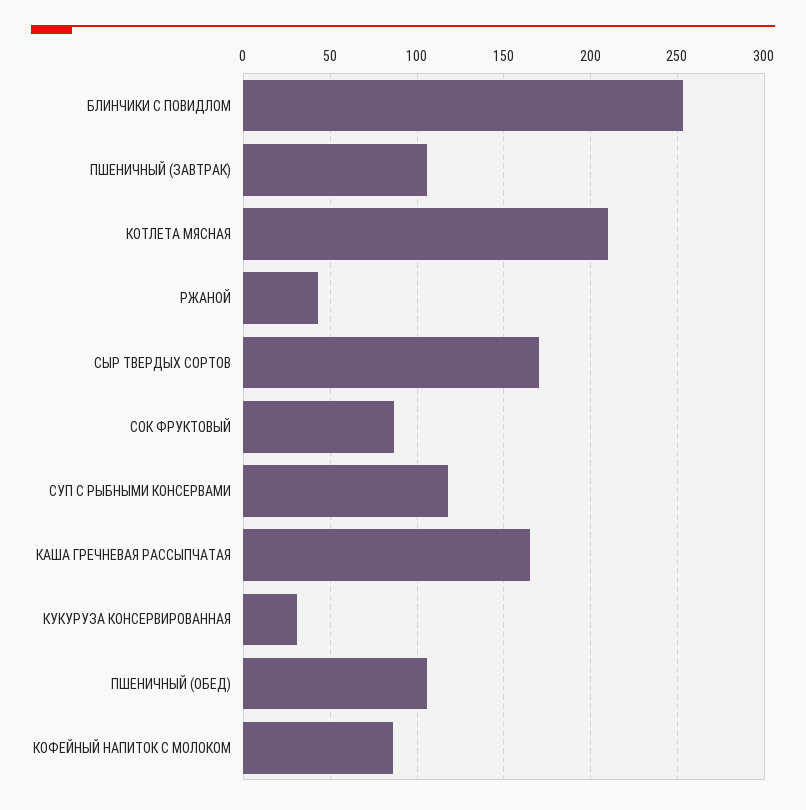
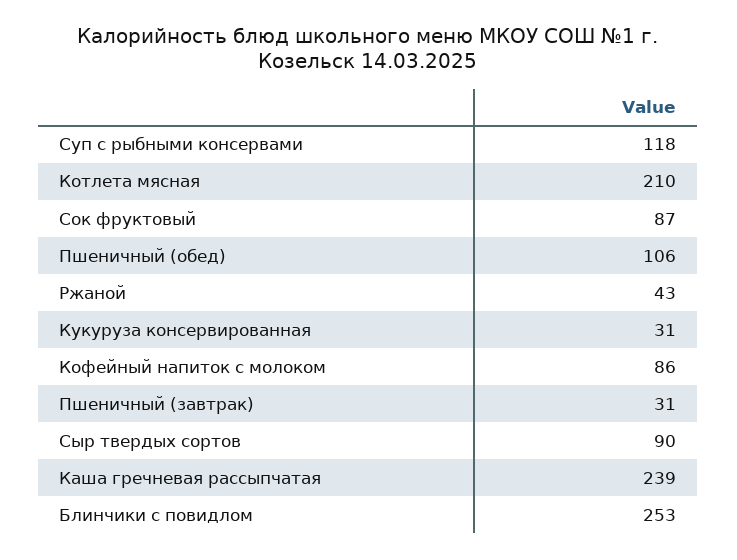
ПШЕНИЧНЫЙ (ЗАВТРАК): 105 -> 31
СЫР ТВЕРДЫХ СОРТОВ: 170 -> 90
КАША ГРЕЧНЕВАЯ РАССЫПЧАТАЯ: 165 -> 239

